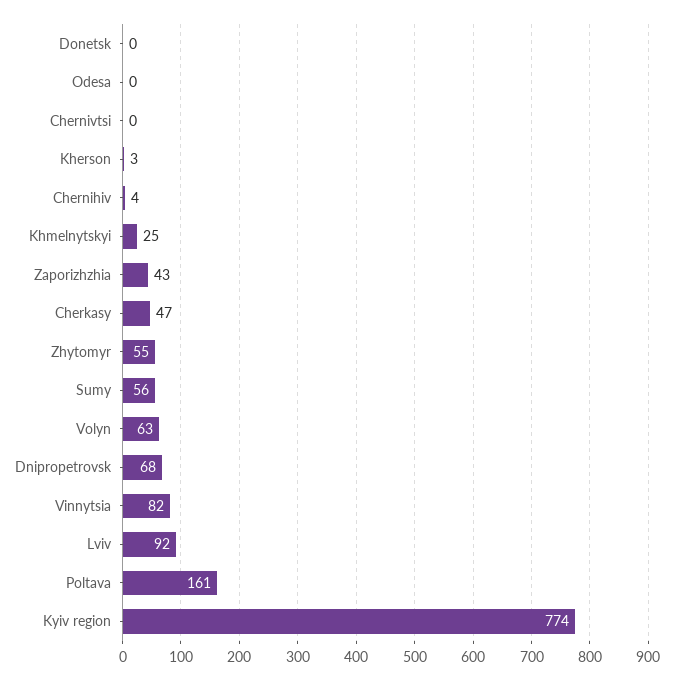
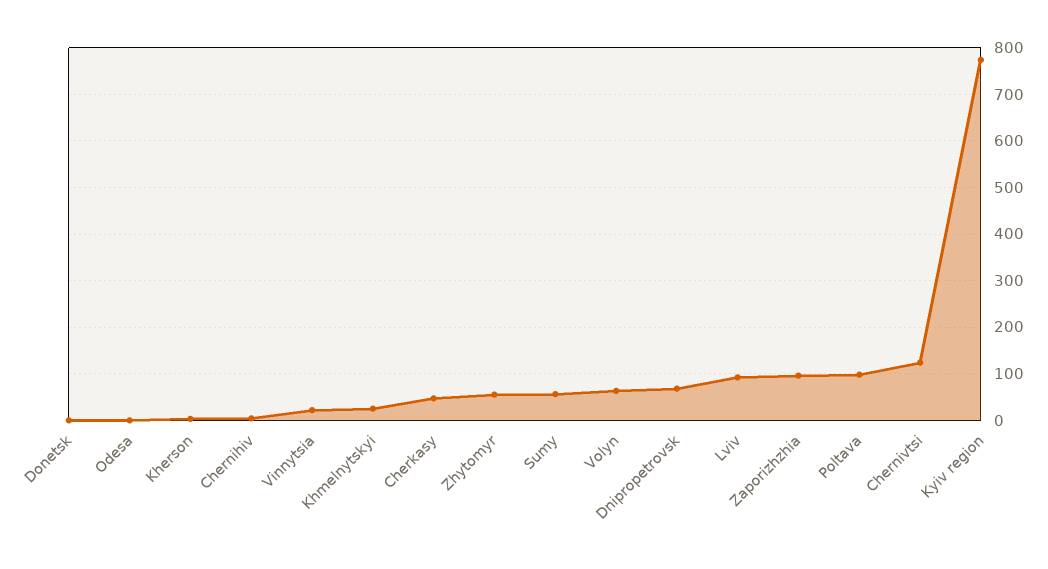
Chernivtsi: 0 -> 120
Zaporizhzhia: 43 -> 100
Vinnytsia: 82 -> 20
Poltava: 161 -> 100

